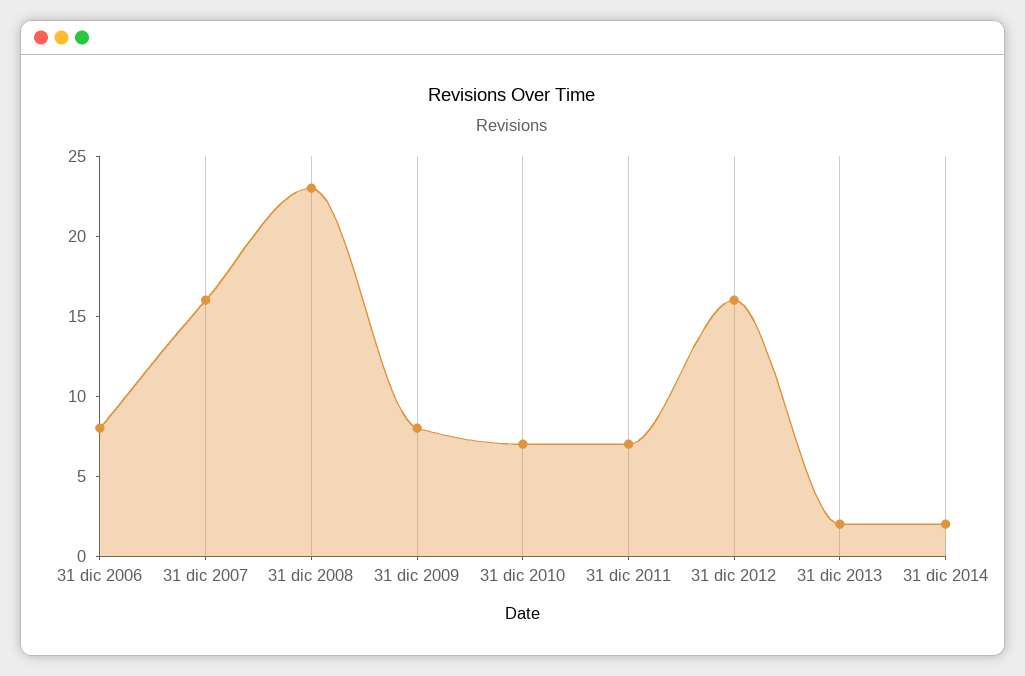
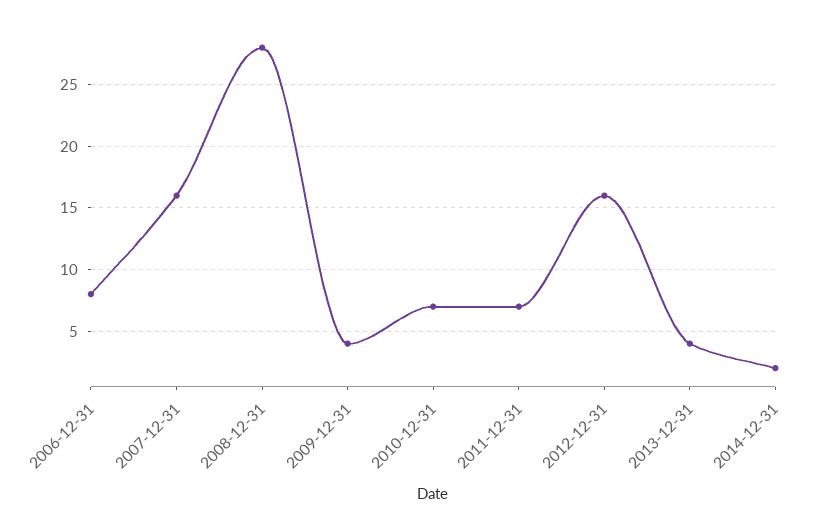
31 dic 2008: 23 -> 28
31 dic 2009: 8 -> 4
31 dic 2013: 2 -> 4

